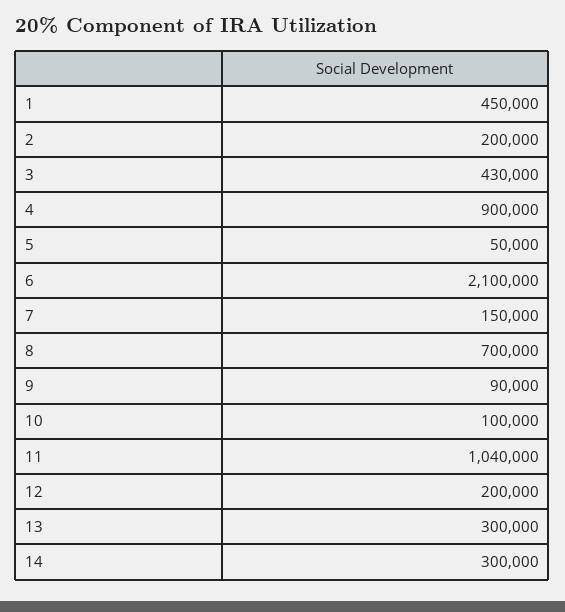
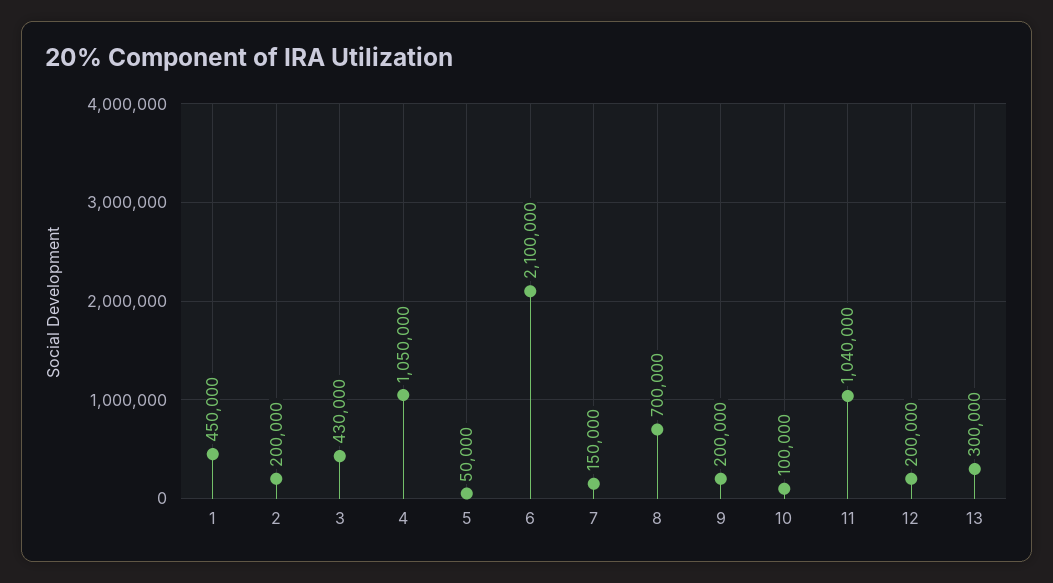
4: 900000 -> 1050000
9: 90000 -> 200000
14: 300000 -> none

